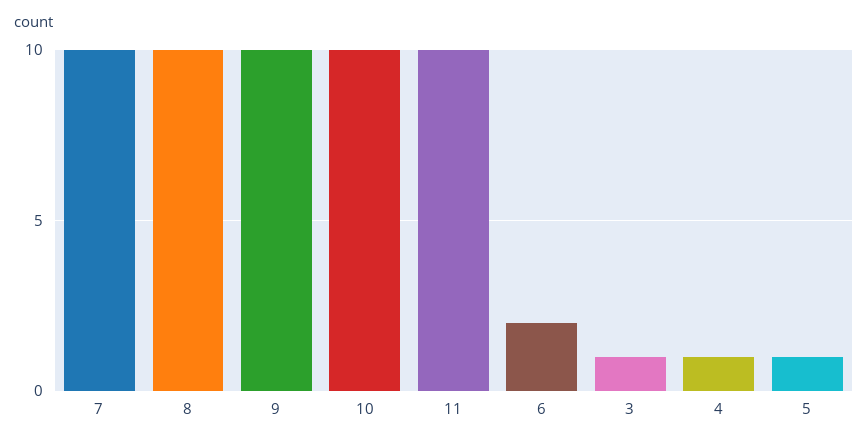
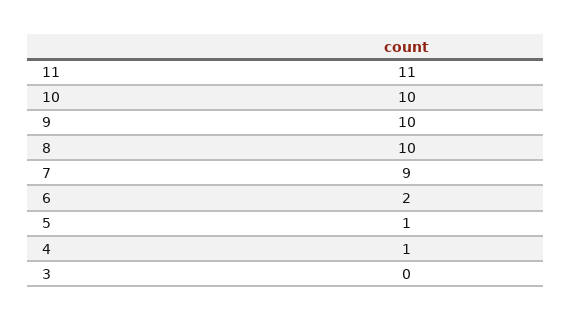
7: 10 -> 9
11: 10 -> 11
3: 1 -> 0

